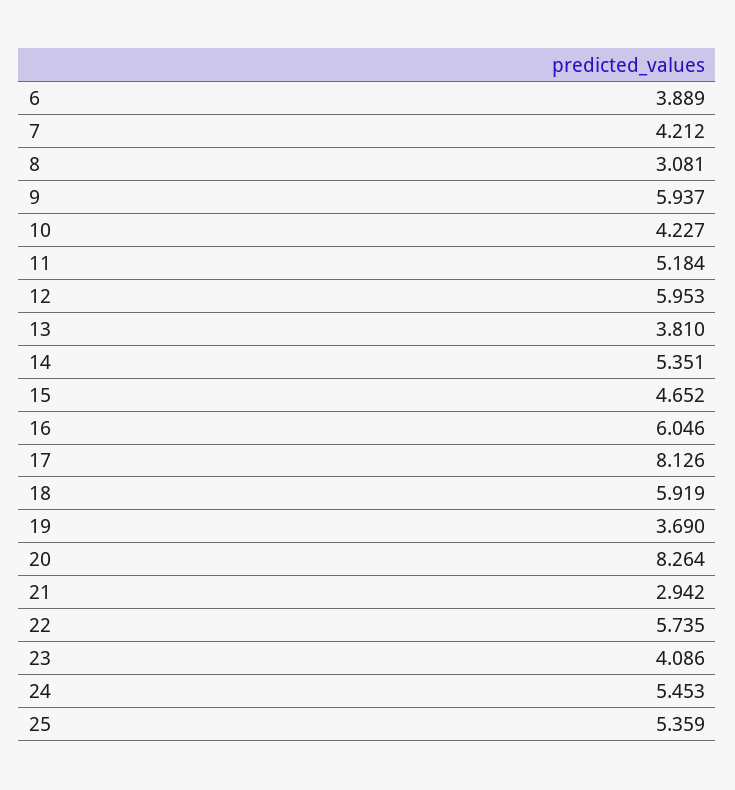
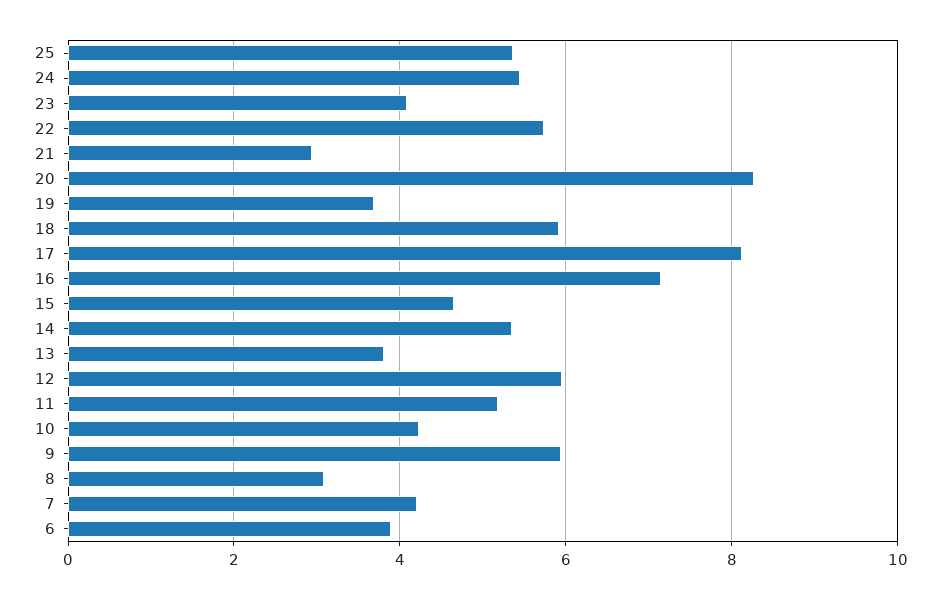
16: 6.046 -> 7.2

